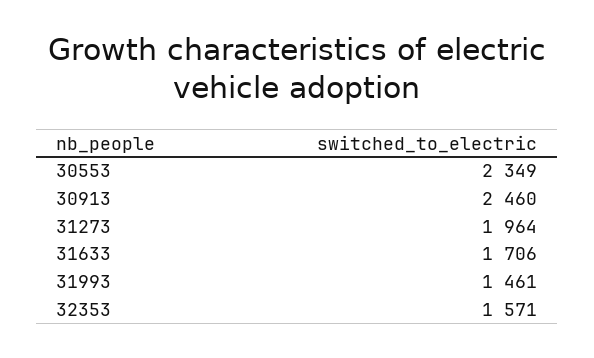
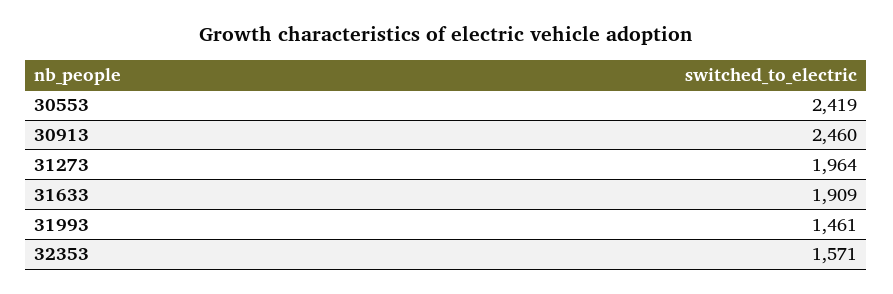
30553: 2349 -> 2419
31633: 1706 -> 1909

